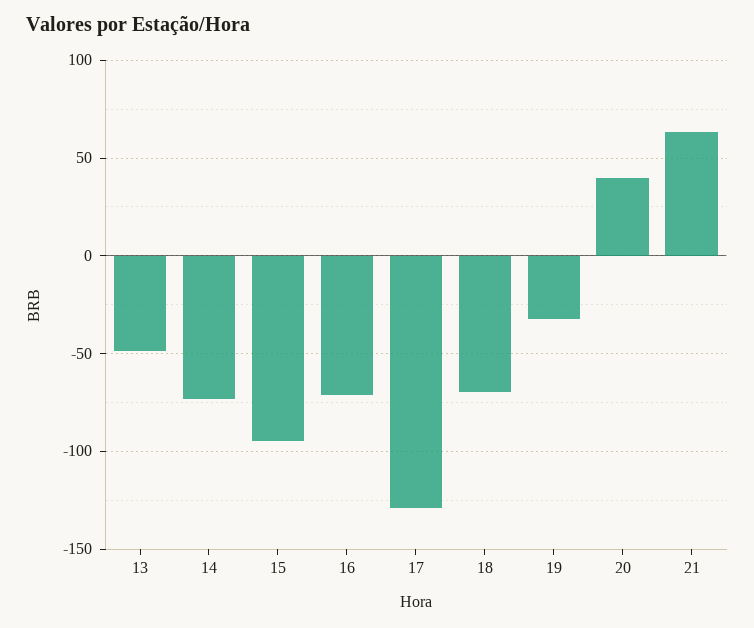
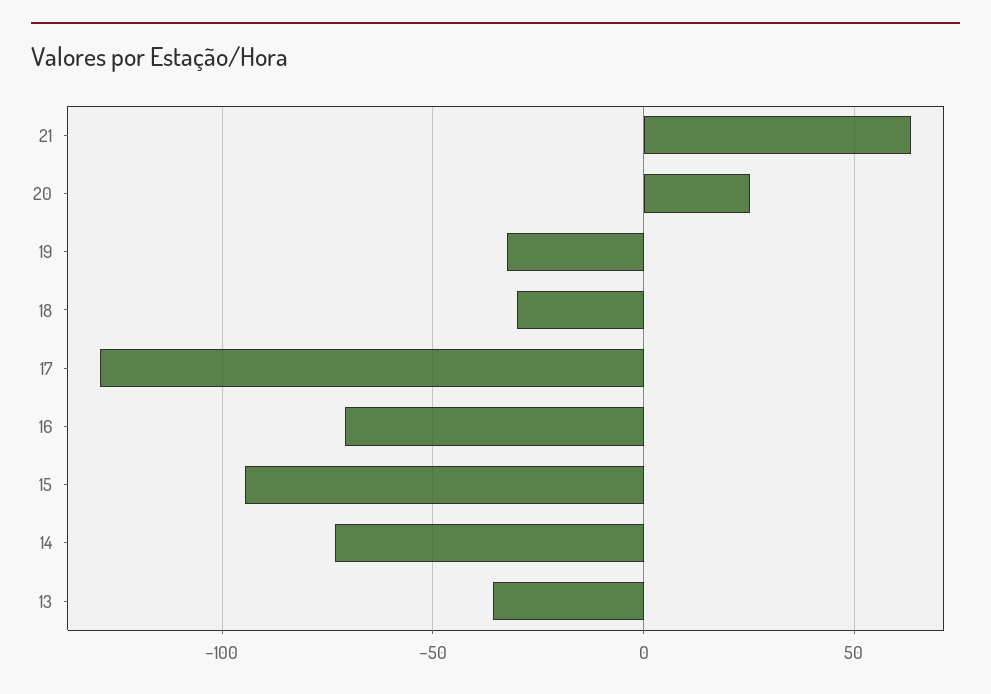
13: -50 -> -35
18: -70 -> -30
20: 40 -> 25

